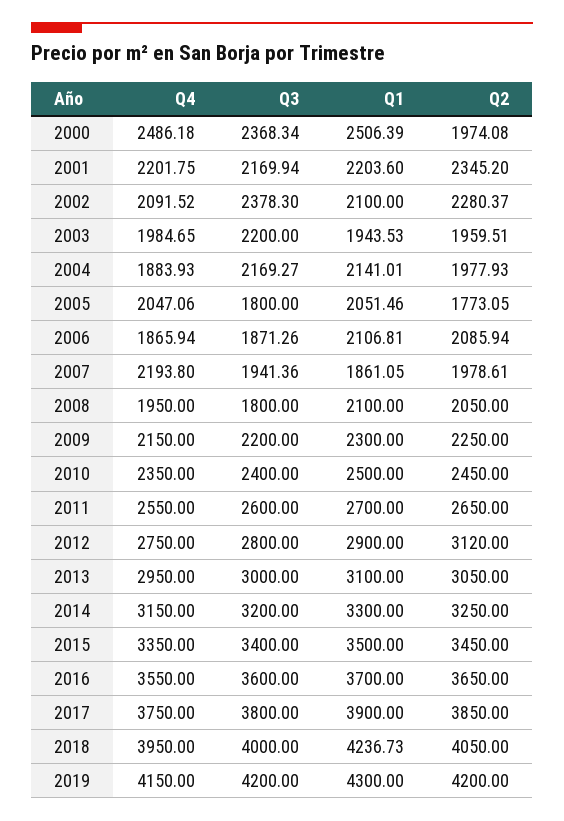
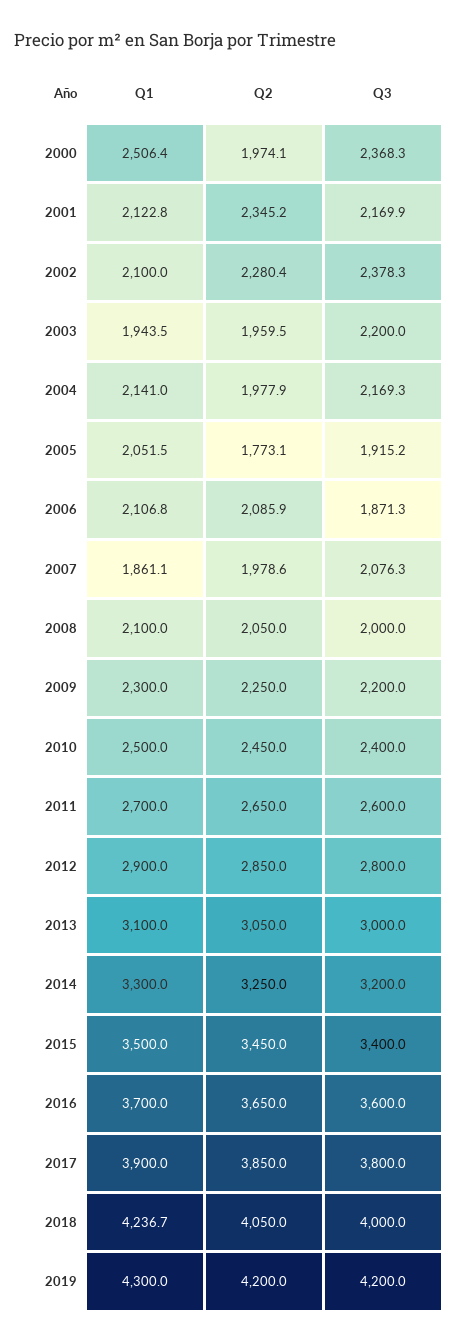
Q4, 2000: 2486.18 -> none
Q4, 2001: 2201.75 -> none
Q1, 2001: 2203.6 -> 2122.8
Q4, 2002: 2091.52 -> none
Q4, 2003: 1984.65 -> none
Q4, 2004: 1883.93 -> none
Q4, 2005: 2047.06 -> none
Q3, 2005: 1800 -> 1915.2
Q4, 2006: 1865.94 -> none
Q4, 2007: 2193.8 -> none
Q3, 2007: 1941.36 -> 2076.3
Q4, 2008: 1950 -> none
Q3, 2008: 1800 -> 2000
Q4, 2009: 2150 -> none
Q4, 2010: 2350 -> none
Q4, 2011: 2550 -> none
Q4, 2012: 2750 -> none
Q2, 2012: 3120 -> 2850
Q4, 2013: 2950 -> none
Q4, 2014: 3150 -> none
Q4, 2015: 3350 -> none
Q4, 2016: 3550 -> none
Q4, 2017: 3750 -> none
Q4, 2018: 3950 -> none
Q4, 2019: 4150 -> none

